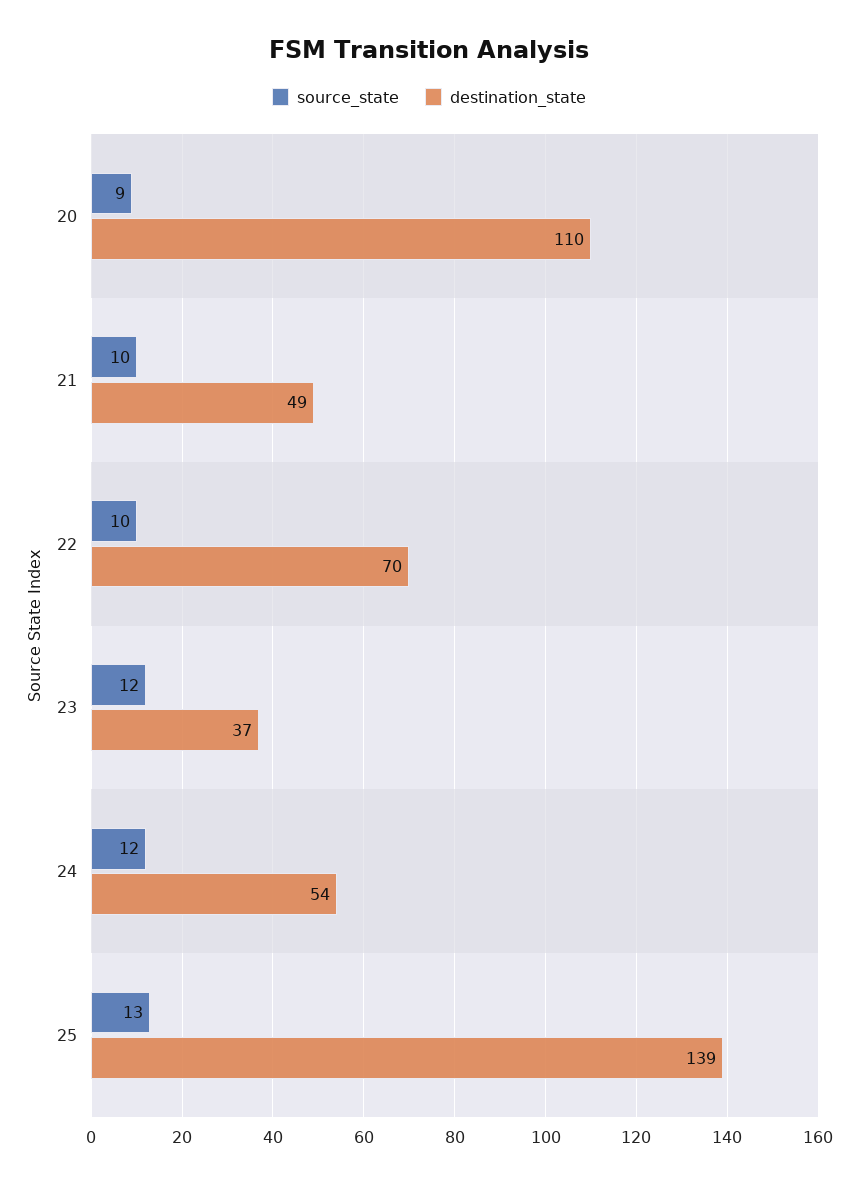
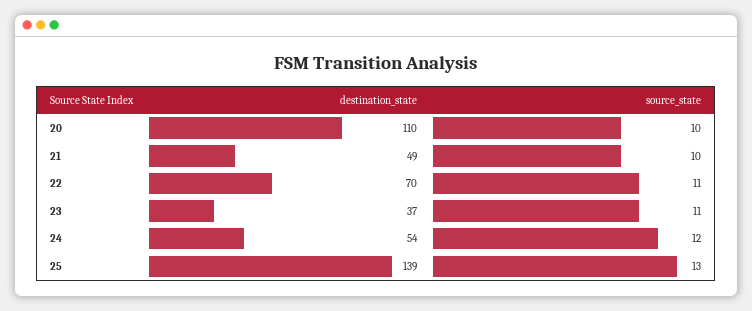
source_state, 20: 9 -> 10
source_state, 22: 10 -> 11
source_state, 23: 12 -> 11

